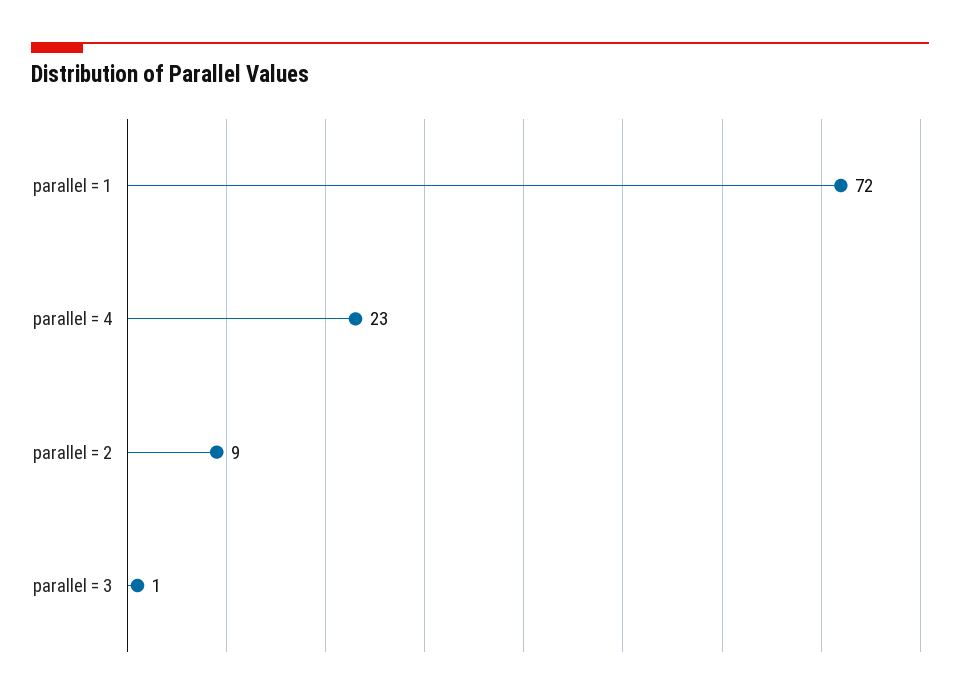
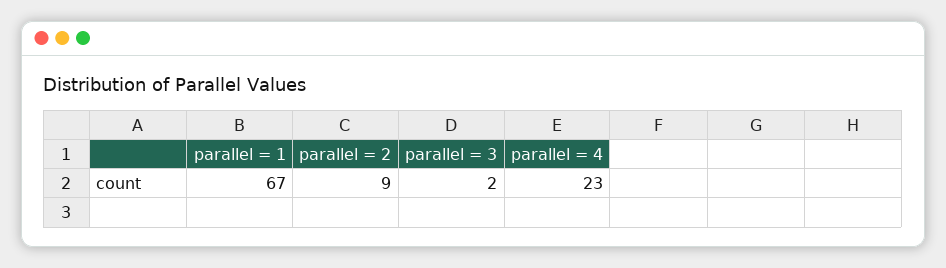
parallel = 1: 72 -> 67
parallel = 3: 1 -> 2

